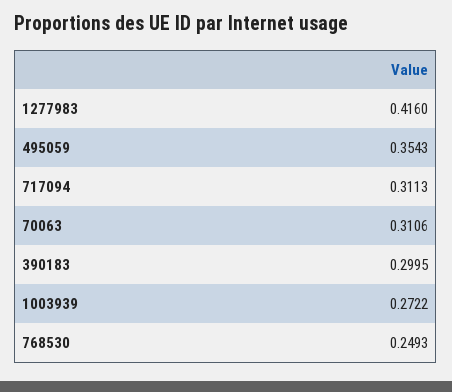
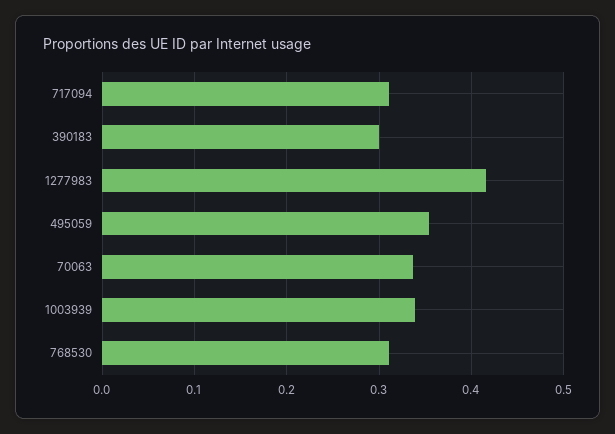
70063: 0.3106 -> 0.34
1003939: 0.2722 -> 0.34
768530: 0.2493 -> 0.31

